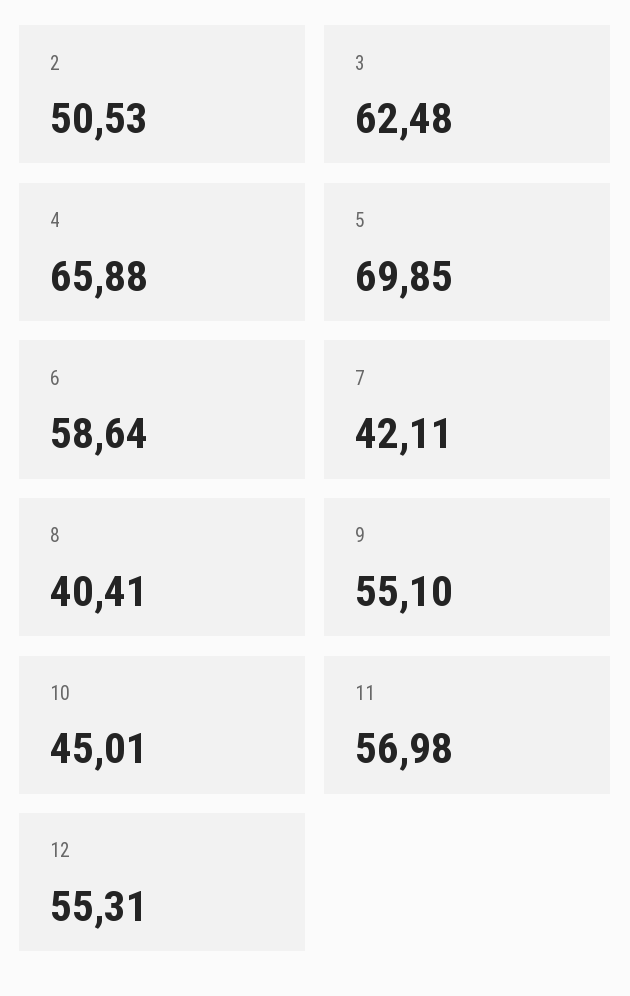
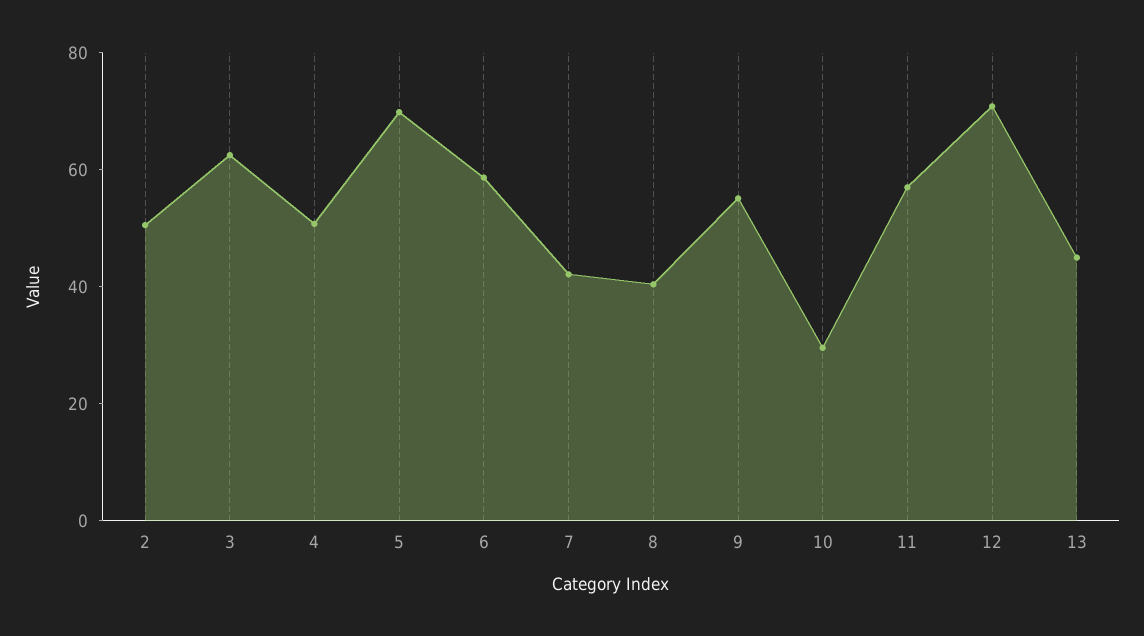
4: 65.88 -> 50
10: 45.01 -> 30
12: 55.31 -> 70
13: none -> 45

